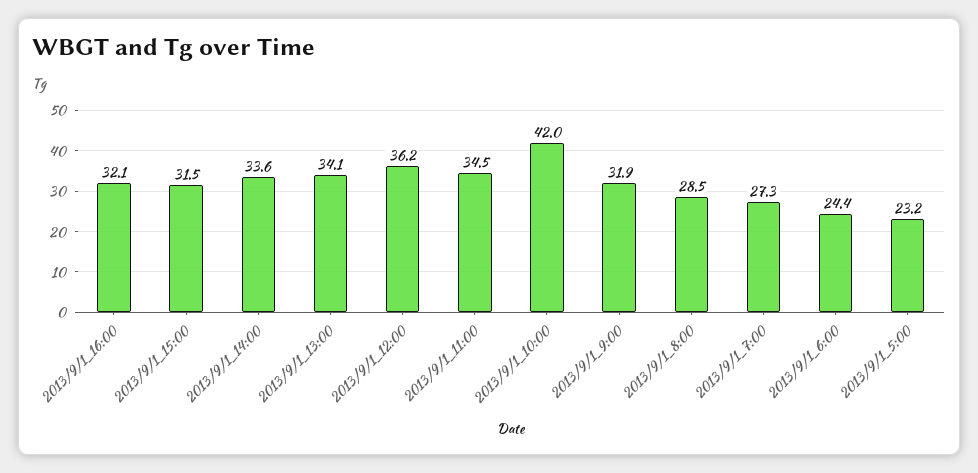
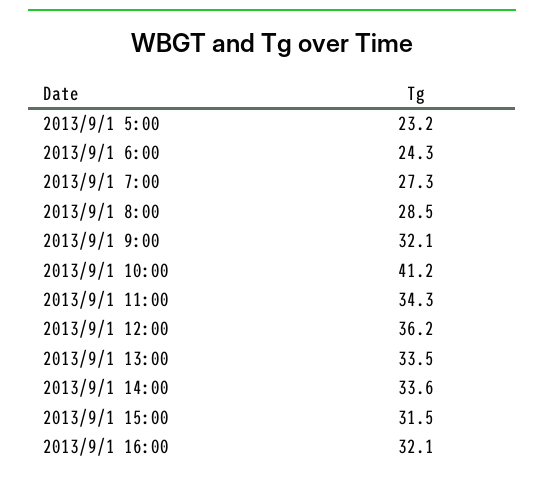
2013/9/1_13:00: 34.1 -> 33.5
2013/9/1_11:00: 34.5 -> 34.3
2013/9/1_10:00: 42 -> 41.2
2013/9/1_9:00: 31.9 -> 32.1
2013/9/1_6:00: 24.4 -> 24.3

